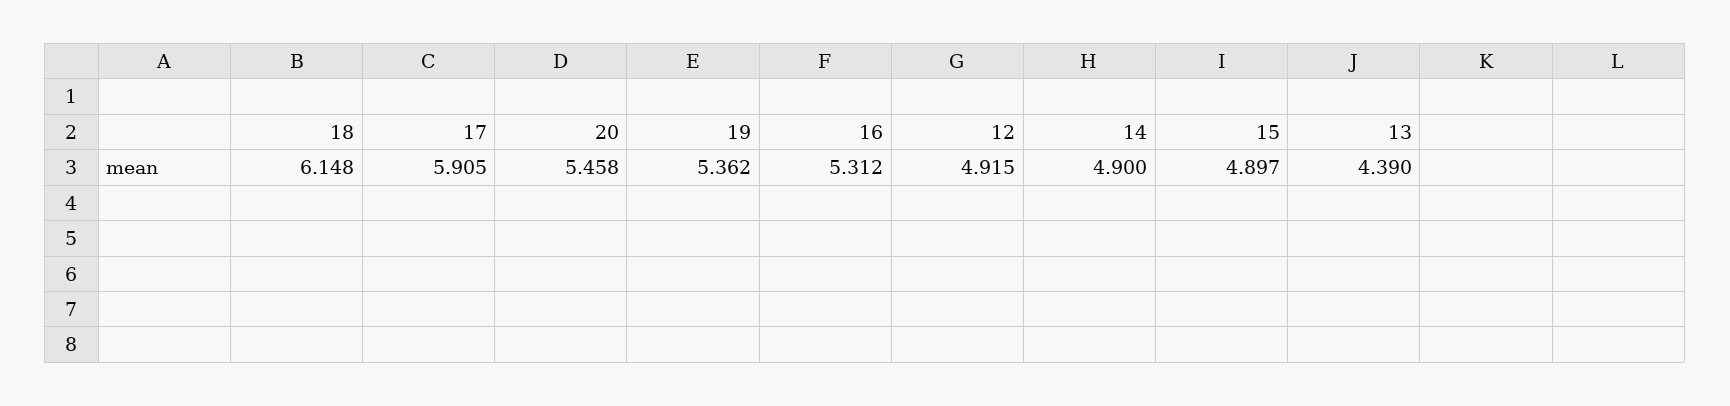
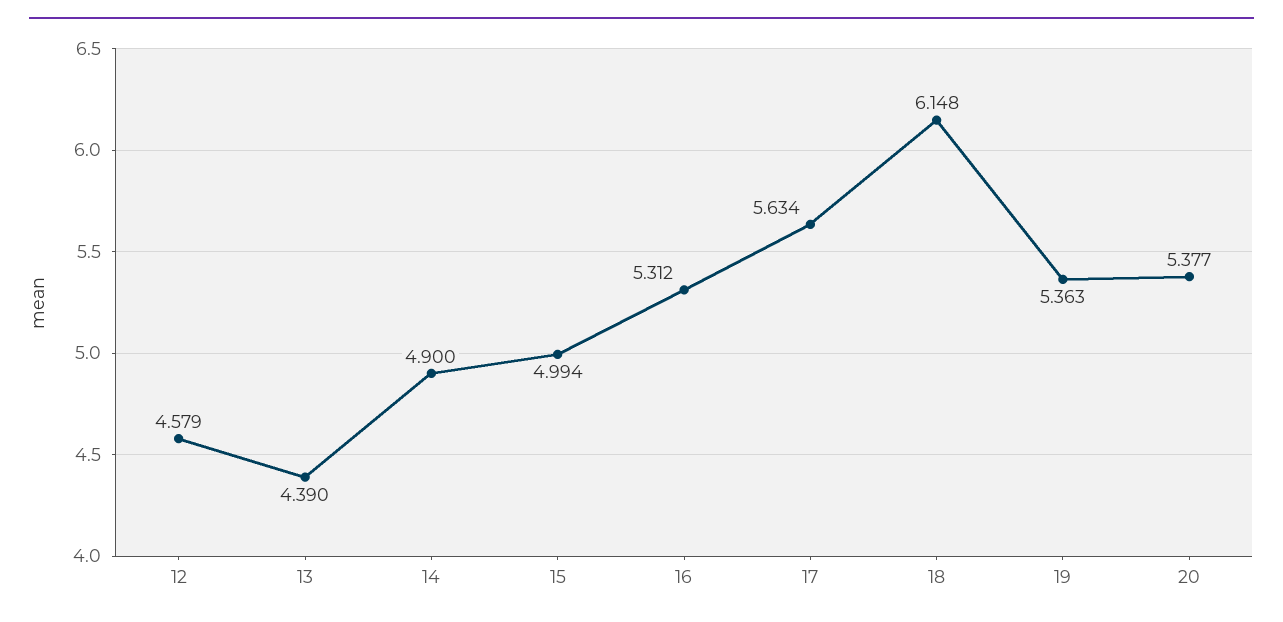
17: 5.905 -> 5.634
20: 5.458 -> 5.377
19: 5.362 -> 5.363
12: 4.915 -> 4.579
15: 4.897 -> 4.994

